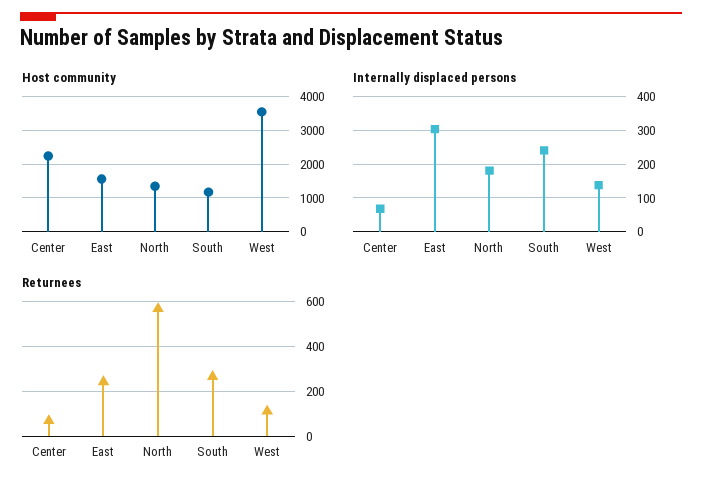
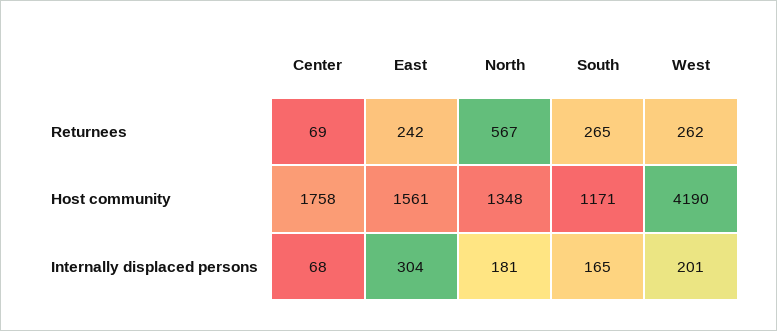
Host community, Center: 2200 -> 1758
Host community, West: 3600 -> 4190
Internally displaced persons, South: 240 -> 165
Internally displaced persons, West: 140 -> 201
Returnees, West: 100 -> 262

